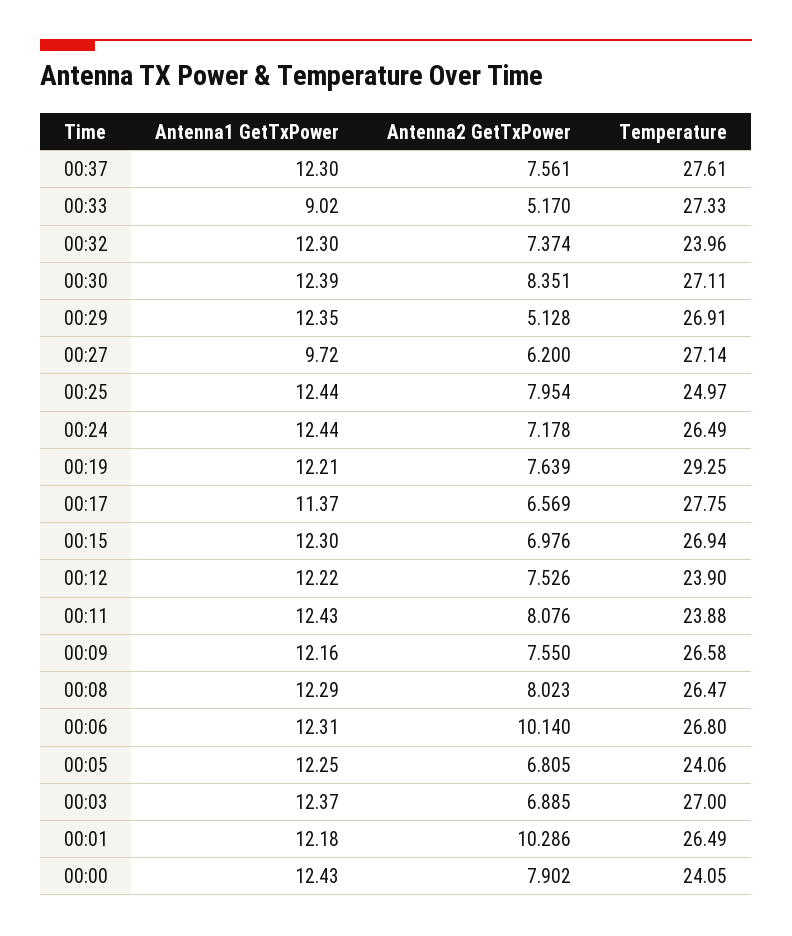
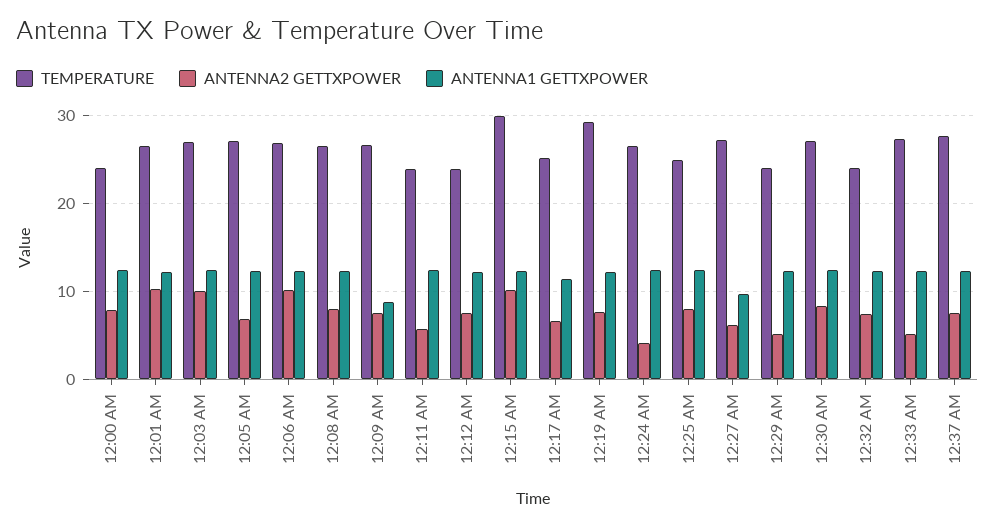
Antenna1 GetTxPower, 00:33: 9.02 -> 12
Temperature, 00:29: 26.91 -> 24
Antenna2 GetTxPower, 00:24: 7.178 -> 4
Temperature, 00:17: 27.75 -> 25
Antenna2 GetTxPower, 00:15: 6.976 -> 10
Temperature, 00:15: 26.94 -> 30
Antenna2 GetTxPower, 00:11: 8.076 -> 6
Antenna1 GetTxPower, 00:09: 12.16 -> 9
Temperature, 00:05: 24.06 -> 27
Antenna2 GetTxPower, 00:03: 6.885 -> 10

